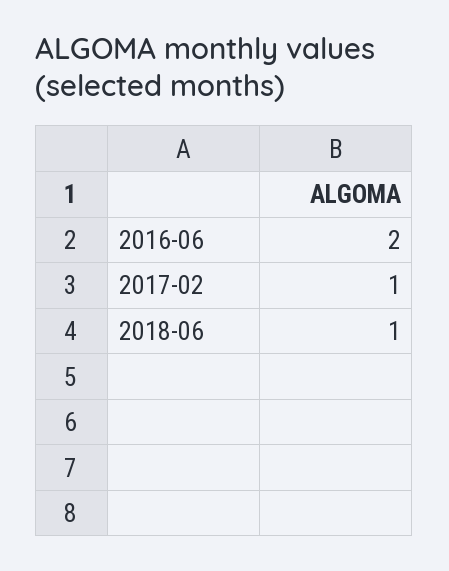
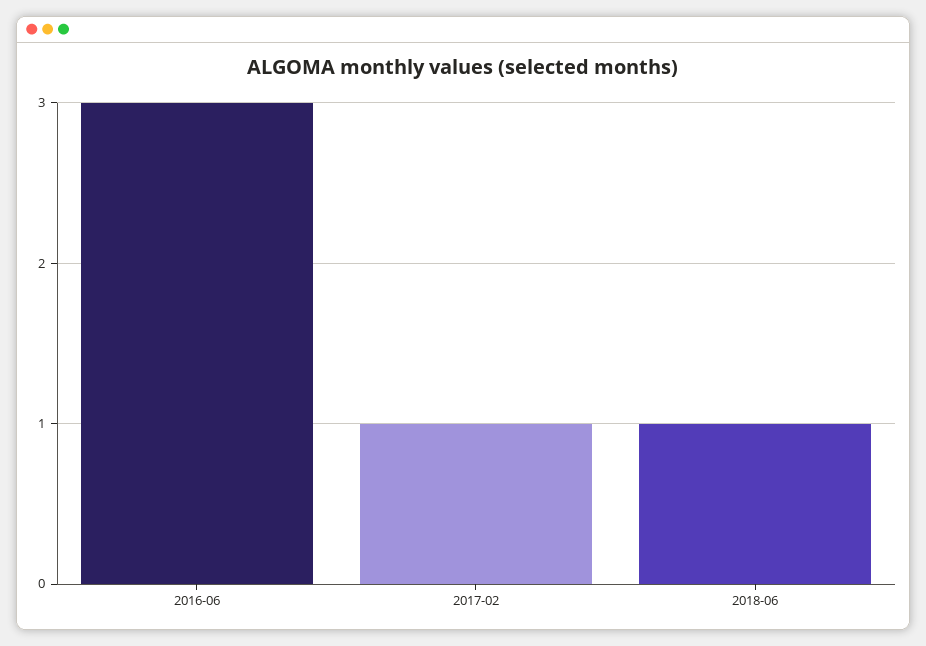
2016-06: 2 -> 3

